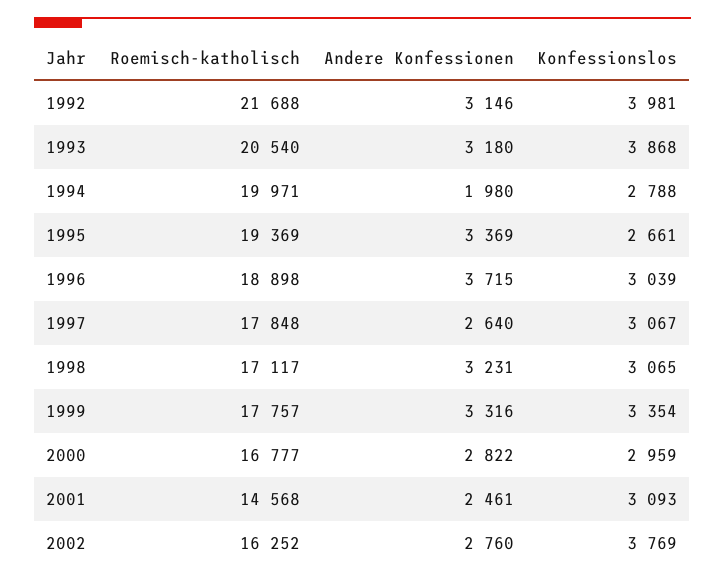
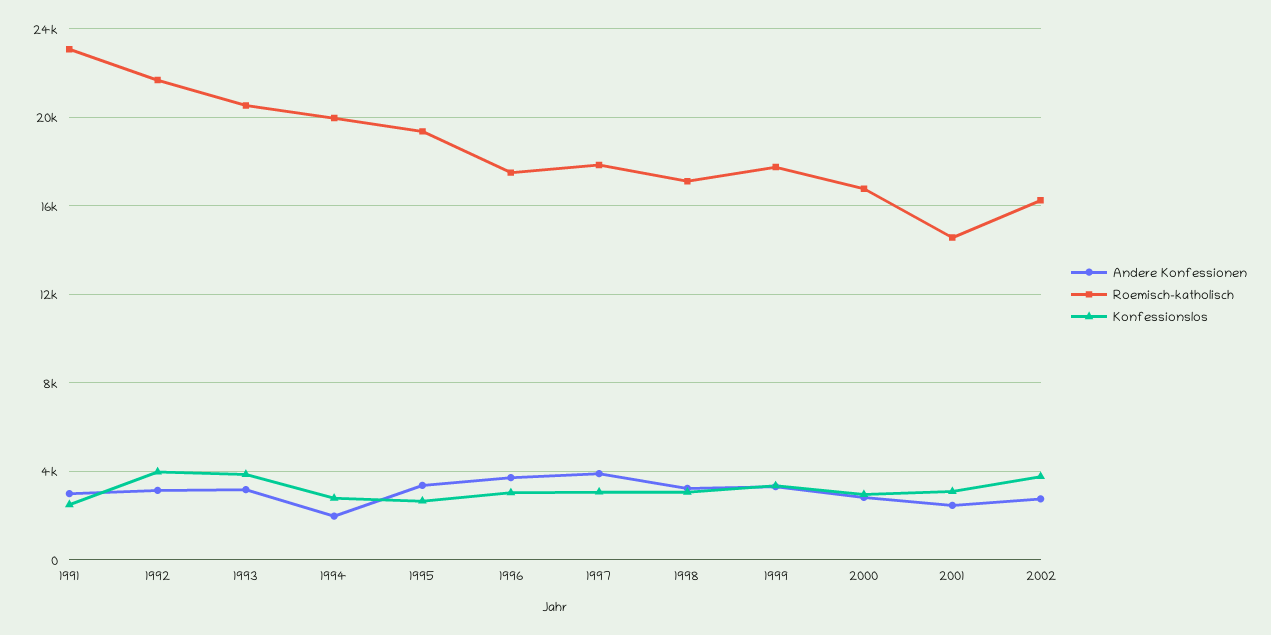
Roemisch-katholisch, 1996: 18898 -> 17500
Andere Konfessionen, 1997: 2640 -> 4000
Andere Konfessionen, 1991: none -> 3000
Roemisch-katholisch, 1991: none -> 23000
Konfessionslos, 1991: none -> 2500

